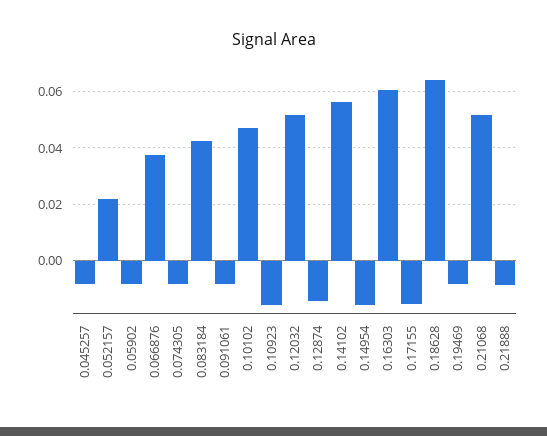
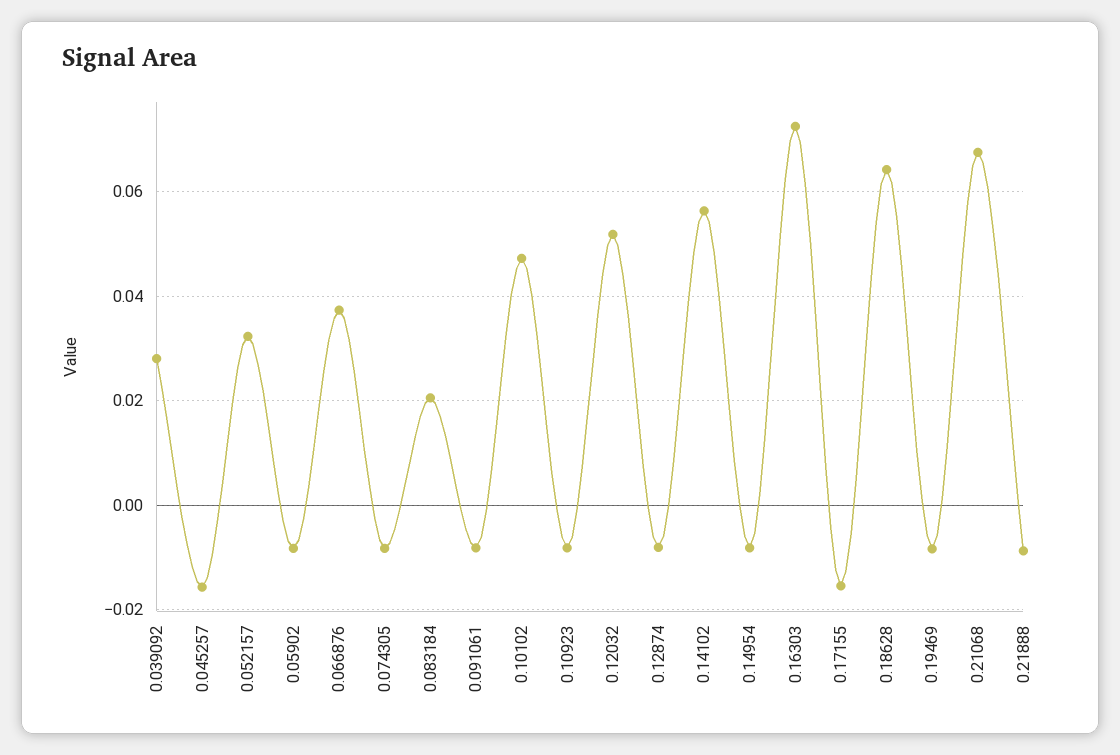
0.045257: -0.0075 -> -0.016
0.052157: 0.0225 -> 0.032
0.083184: 0.0425 -> 0.02
0.10923: -0.015 -> -0.008
0.12874: -0.015 -> -0.008
0.14954: -0.015 -> -0.008
0.16303: 0.06 -> 0.072
0.21068: 0.0525 -> 0.068
0.039092: none -> 0.028

